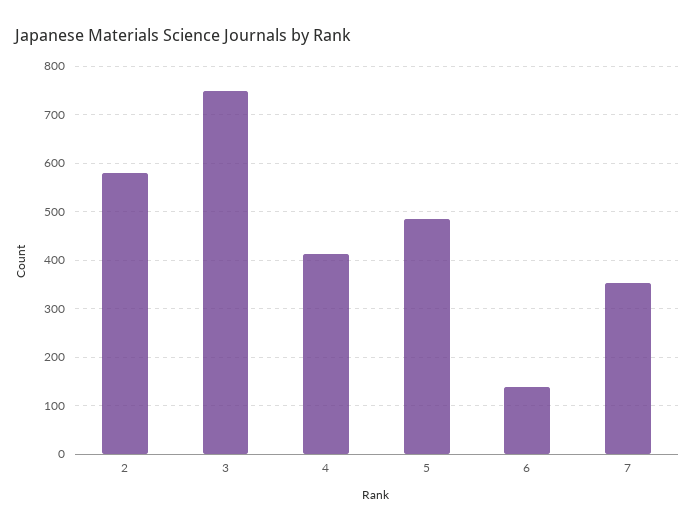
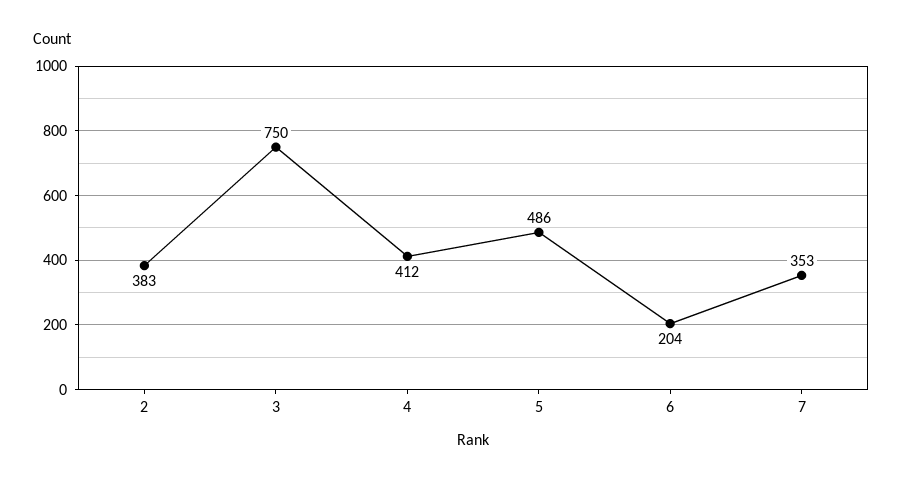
2: 580 -> 383
6: 140 -> 204

